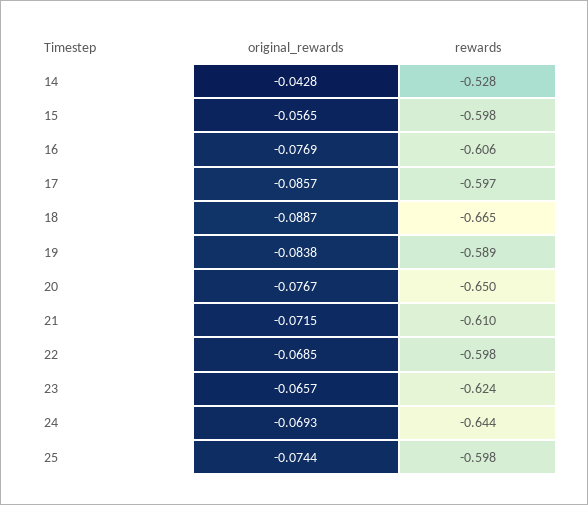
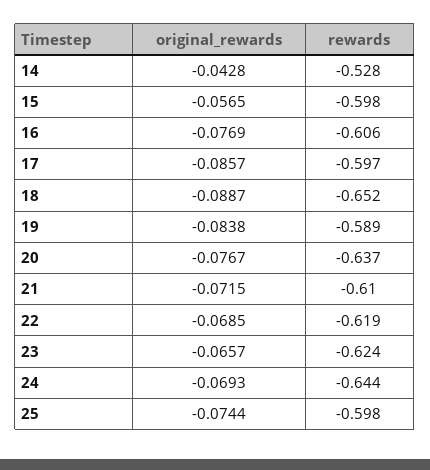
rewards, 18: -0.665 -> -0.652
rewards, 20: -0.65 -> -0.637
rewards, 22: -0.598 -> -0.619

